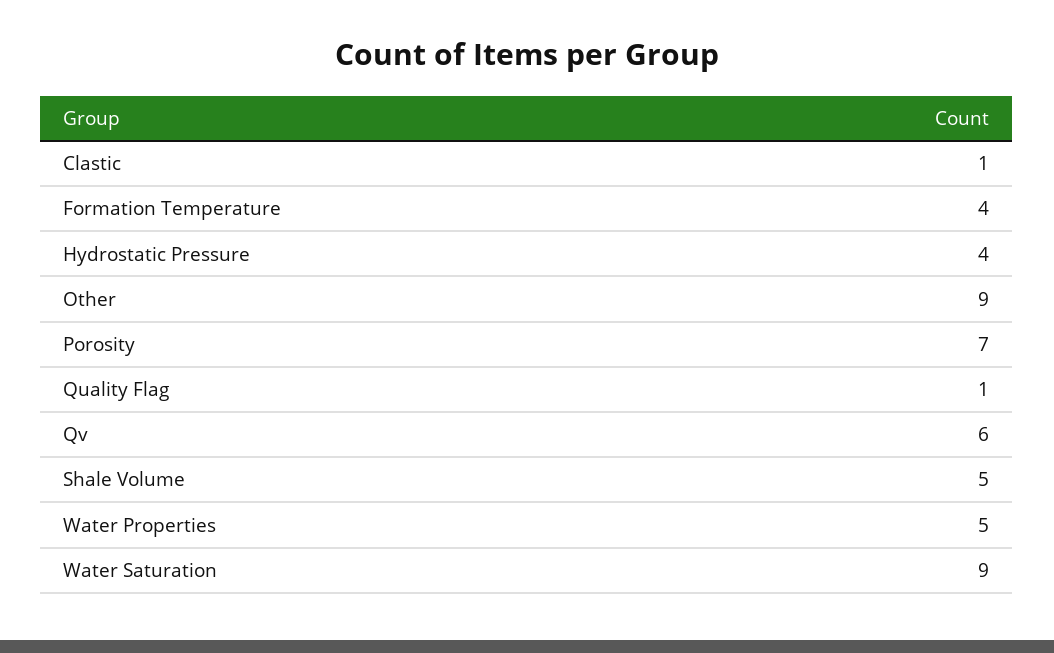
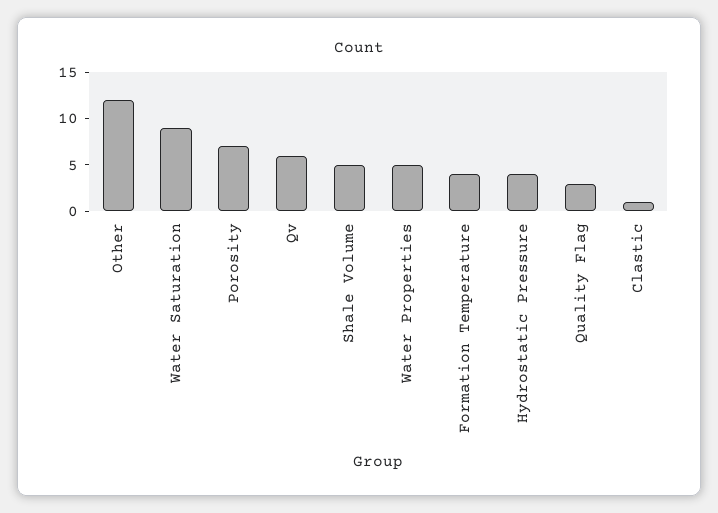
Other: 9 -> 12
Quality Flag: 1 -> 3

